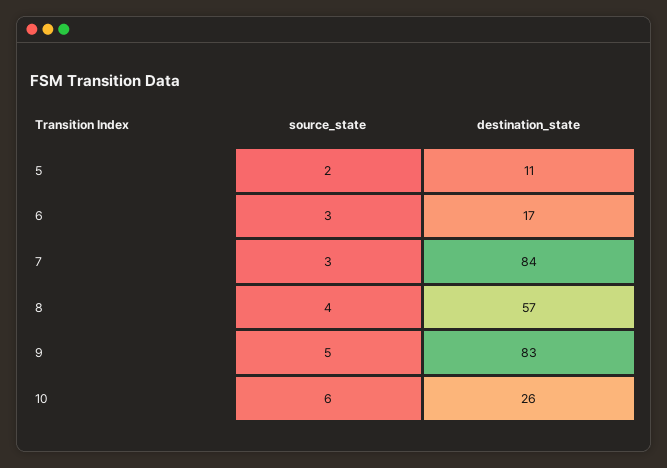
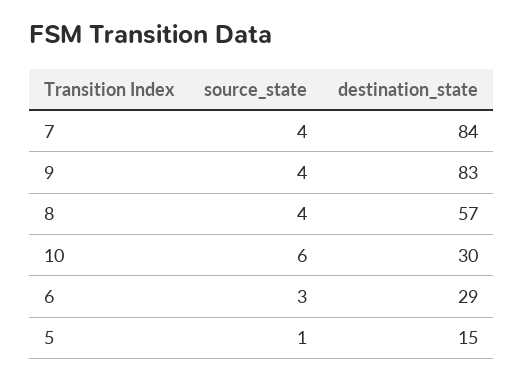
source_state, 5: 2 -> 1
destination_state, 5: 11 -> 15
destination_state, 6: 17 -> 29
source_state, 7: 3 -> 4
source_state, 9: 5 -> 4
destination_state, 10: 26 -> 30

